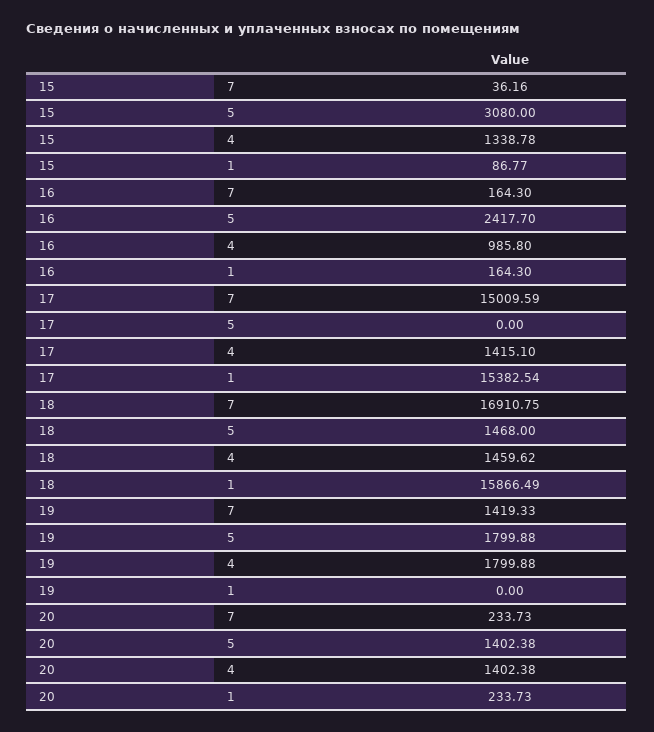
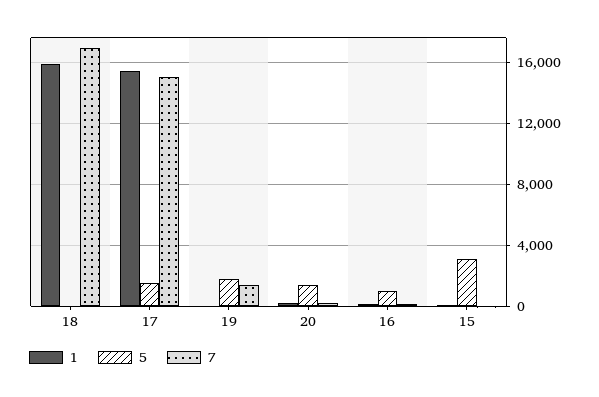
4, 15: 1338.78 -> none
5, 16: 2417.7 -> 1000
4, 16: 985.8 -> none
5, 17: 0 -> 1500
4, 17: 1415.1 -> none
5, 18: 1468 -> 0
4, 18: 1459.62 -> none
4, 19: 1799.88 -> none
4, 20: 1402.38 -> none

